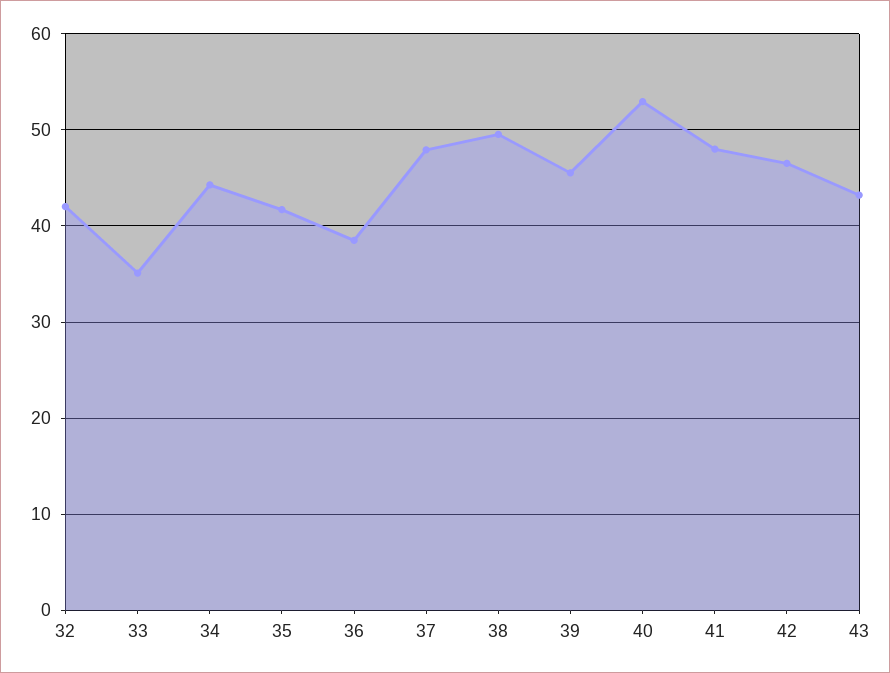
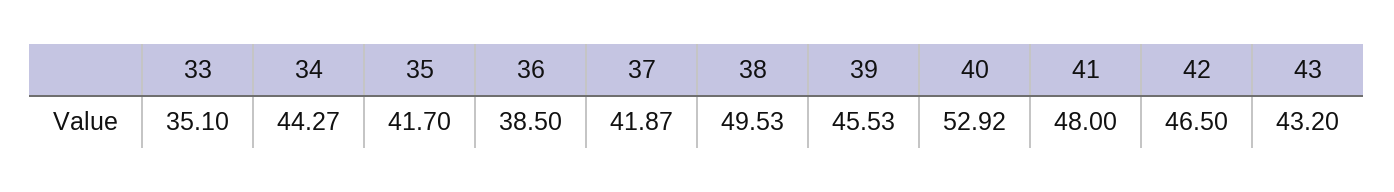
32: 42 -> none
37: 48 -> 41.87

